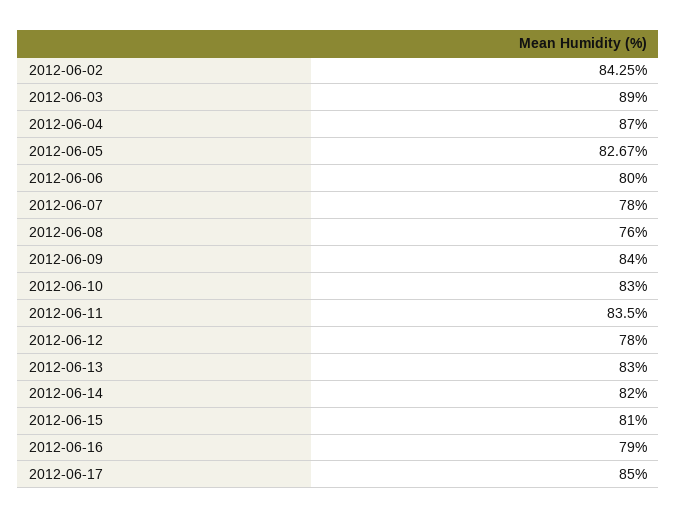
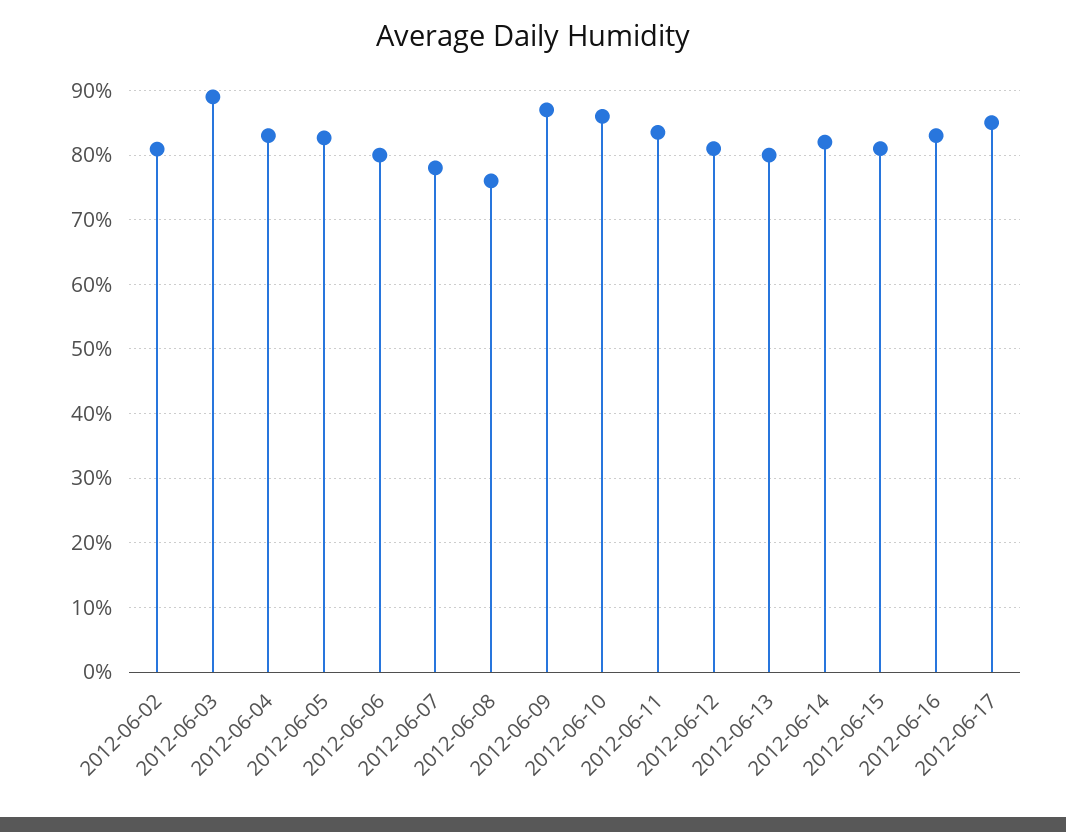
2012-06-02: 84.25 -> 81
2012-06-04: 87 -> 83
2012-06-09: 84 -> 87
2012-06-10: 83 -> 86
2012-06-12: 78 -> 81
2012-06-13: 83 -> 80
2012-06-16: 79 -> 83

